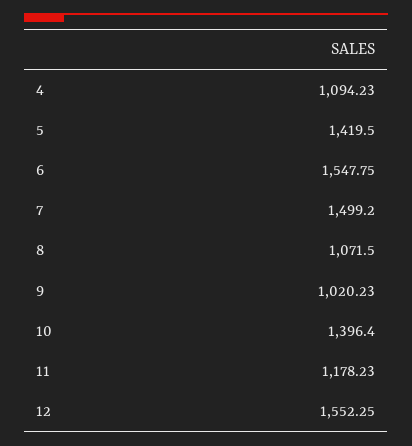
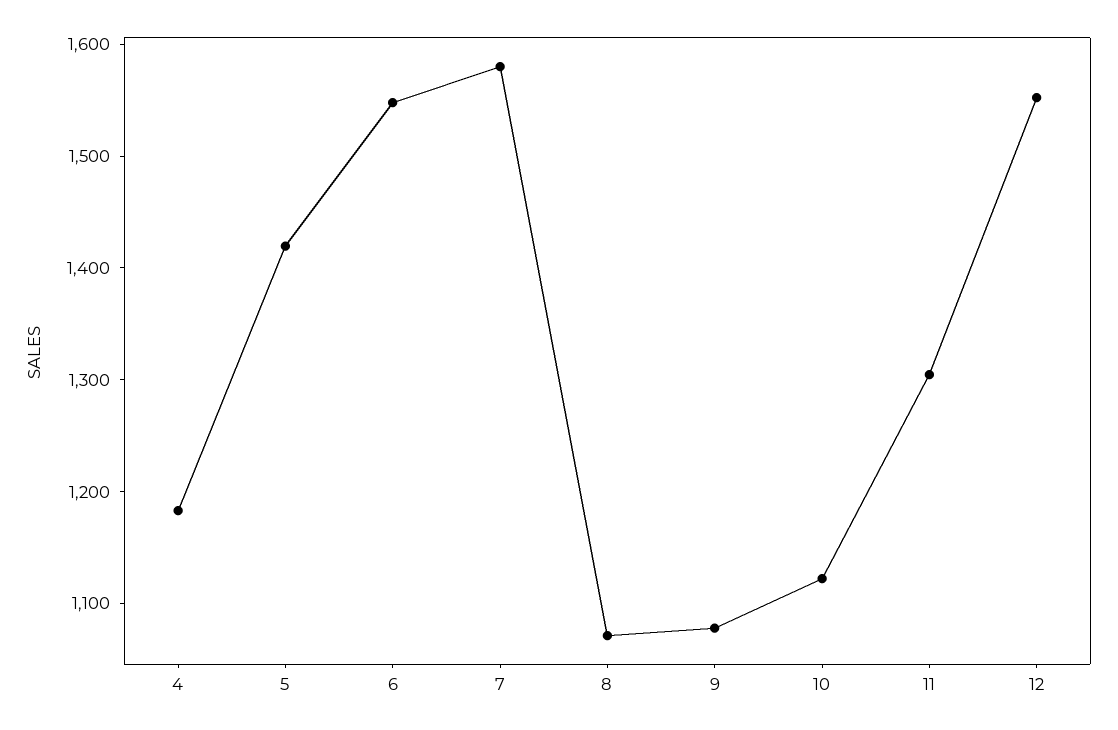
4: 1094.23 -> 1180
7: 1499.2 -> 1580
9: 1020.23 -> 1080
10: 1396.4 -> 1120
11: 1178.23 -> 1300

